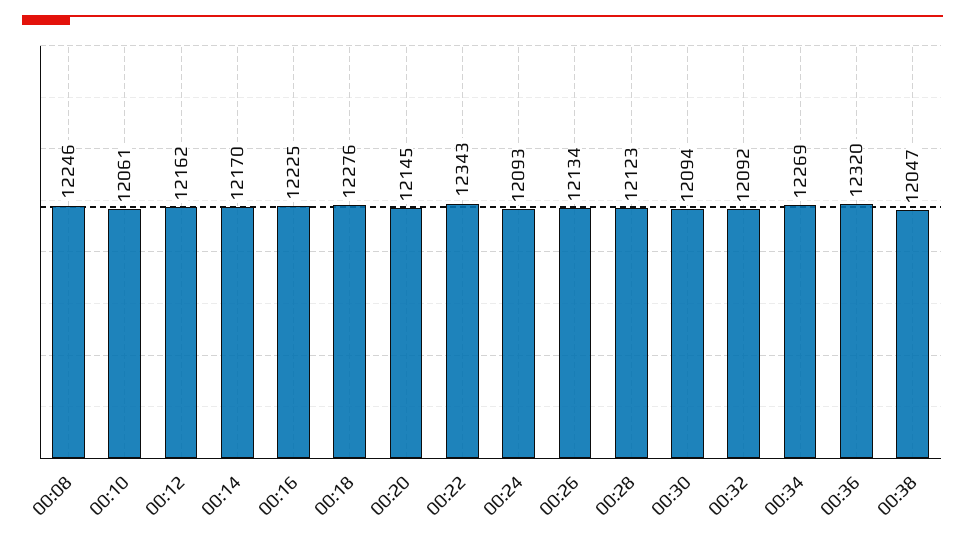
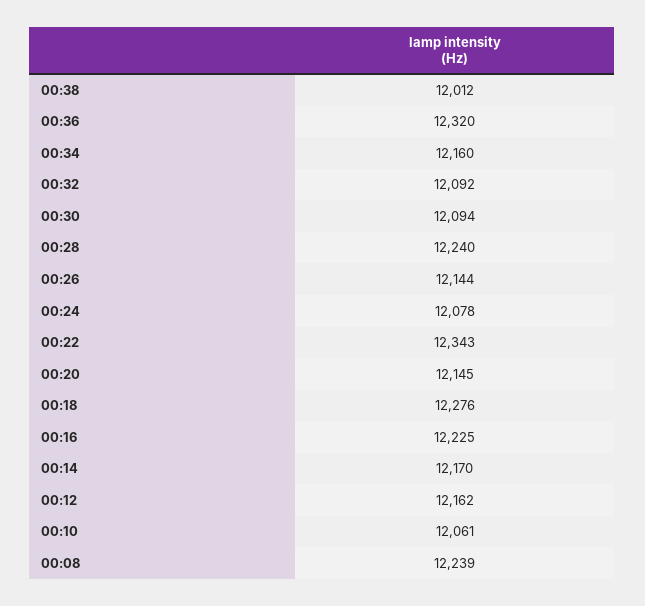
00:08: 12246 -> 12239
00:24: 12093 -> 12078
00:26: 12134 -> 12144
00:28: 12123 -> 12240
00:34: 12269 -> 12160
00:38: 12047 -> 12012

